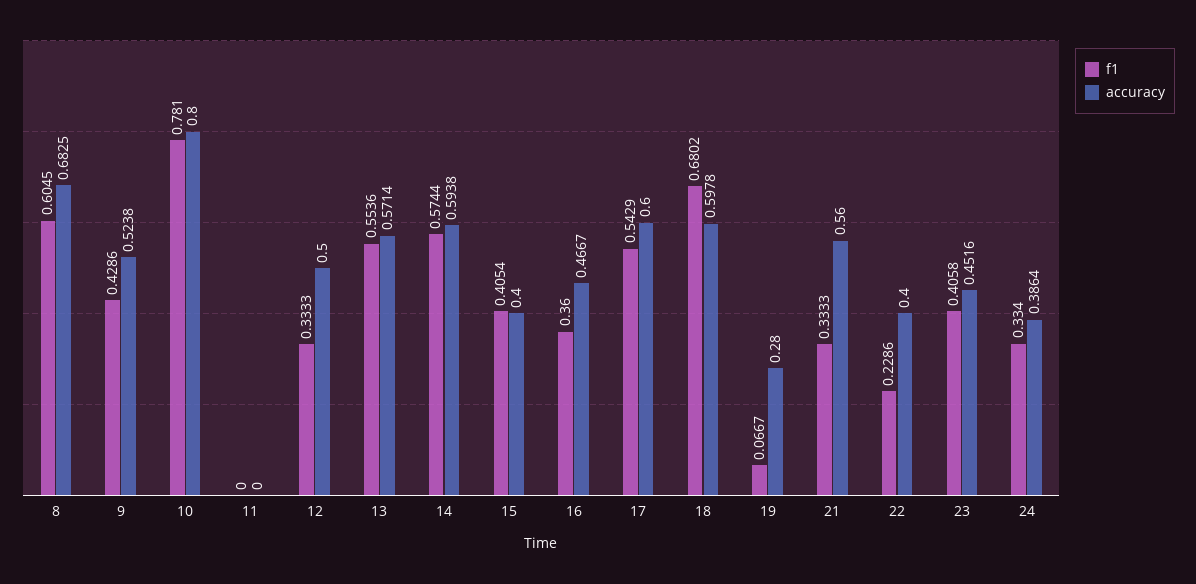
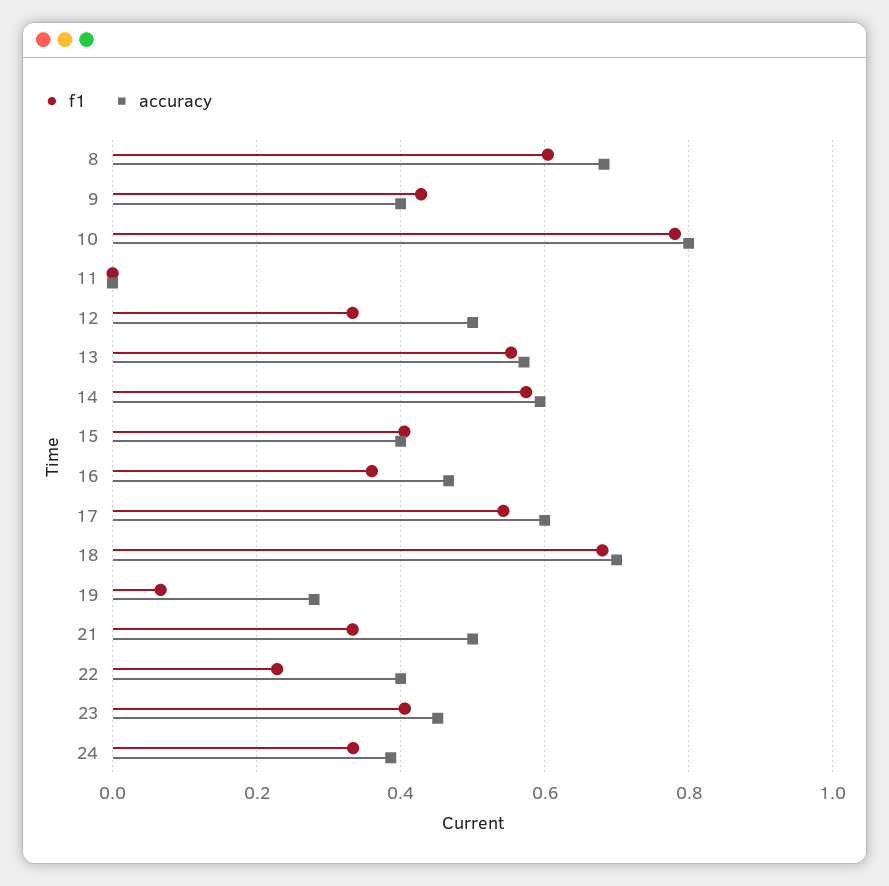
accuracy, 9: 0.5238 -> 0.4
accuracy, 18: 0.5978 -> 0.7
accuracy, 21: 0.56 -> 0.5

